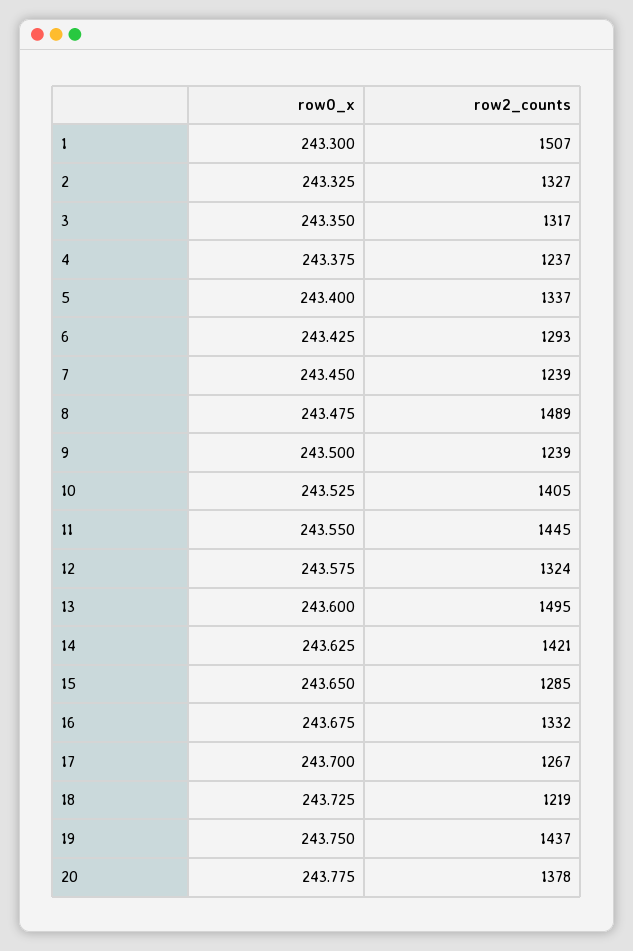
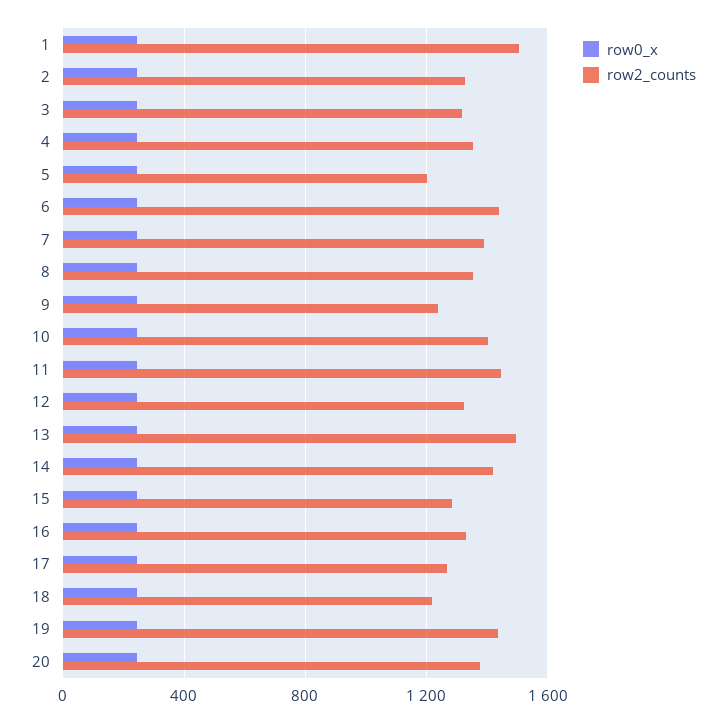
row2_counts, 4: 1237 -> 1350
row2_counts, 5: 1337 -> 1200
row2_counts, 6: 1293 -> 1450
row2_counts, 7: 1239 -> 1400
row2_counts, 8: 1489 -> 1350

